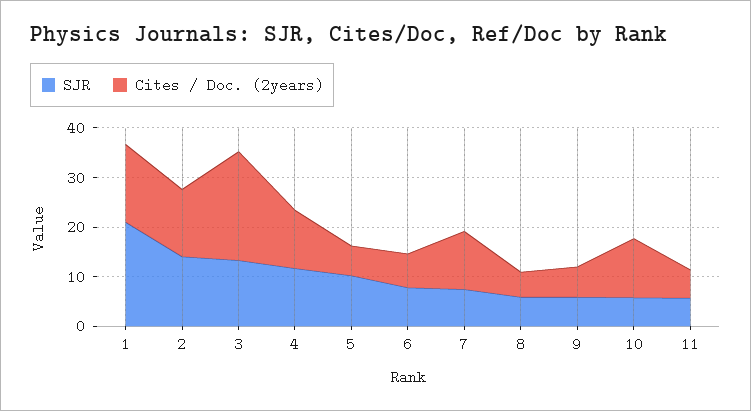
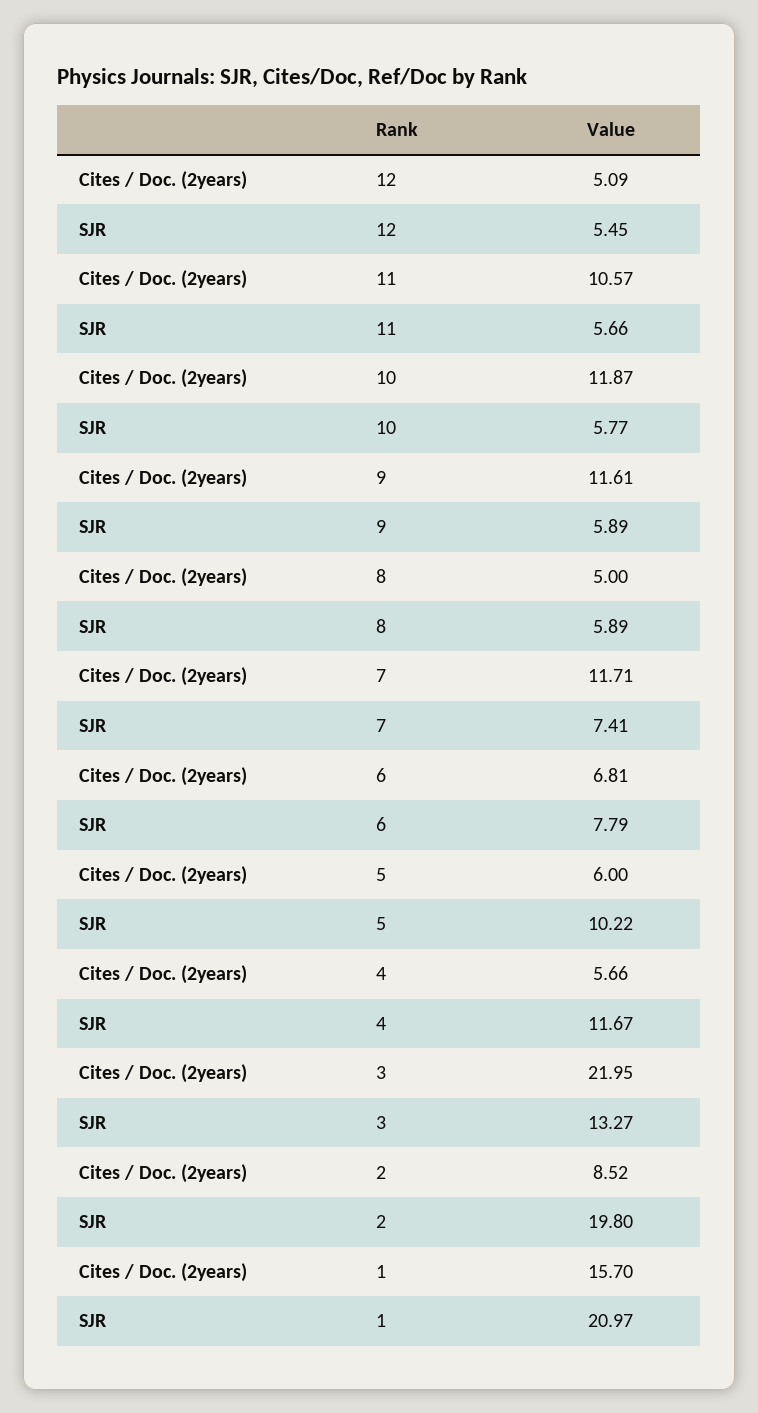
SJR, 2: 14 -> 19.8
Cites / Doc. (2years), 2: 14 -> 8.52
Cites / Doc. (2years), 4: 12 -> 5.66
Cites / Doc. (2years), 9: 6 -> 11.61
Cites / Doc. (2years), 11: 6 -> 10.57
Cites / Doc. (2years), 12: none -> 5.09
SJR, 12: none -> 5.45

